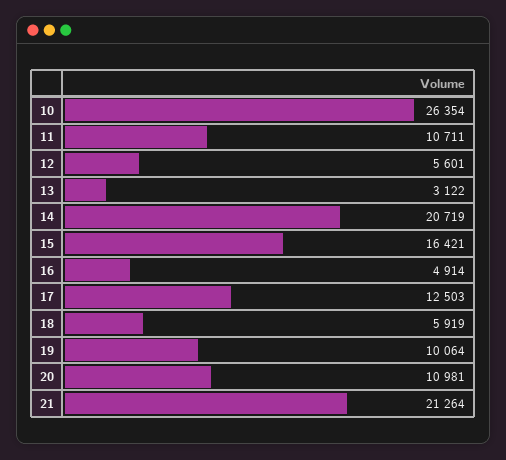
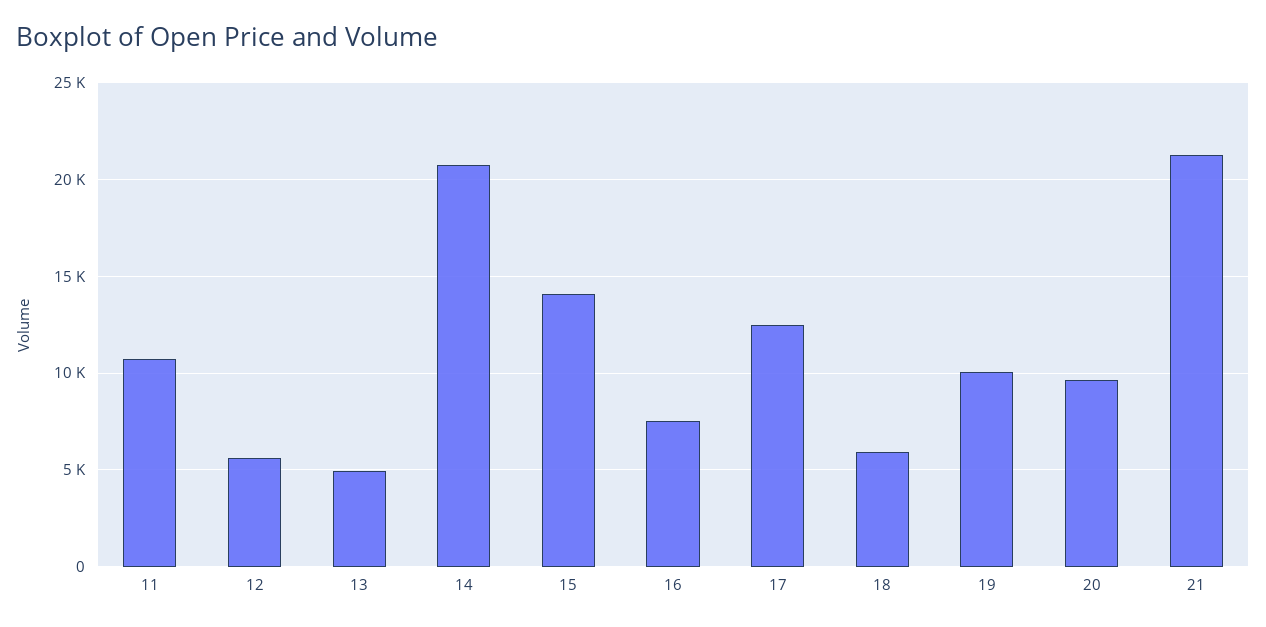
10: 26354 -> none
13: 3122 -> 5000
15: 16421 -> 14000
16: 4914 -> 7500
20: 10981 -> 9500

